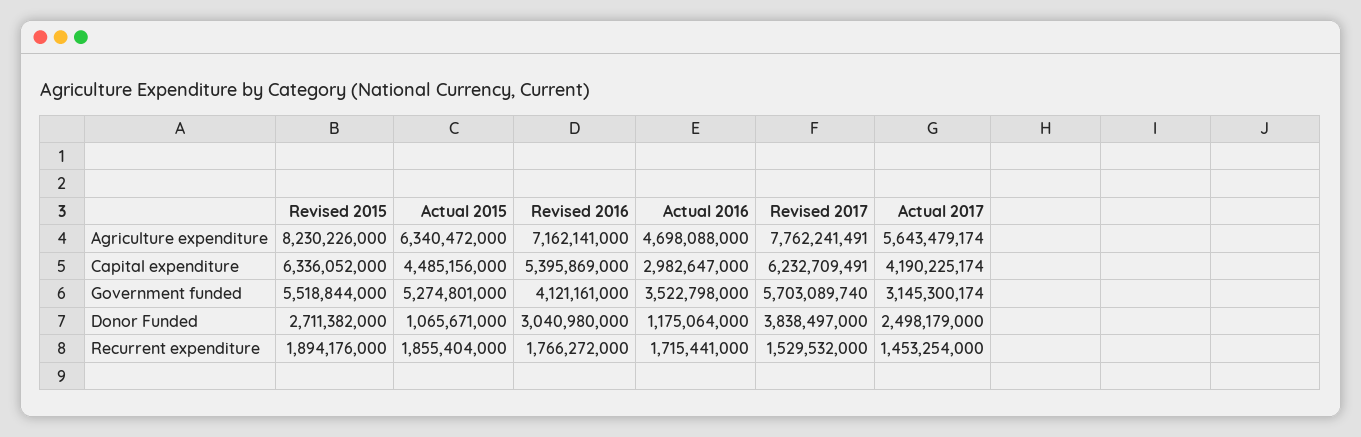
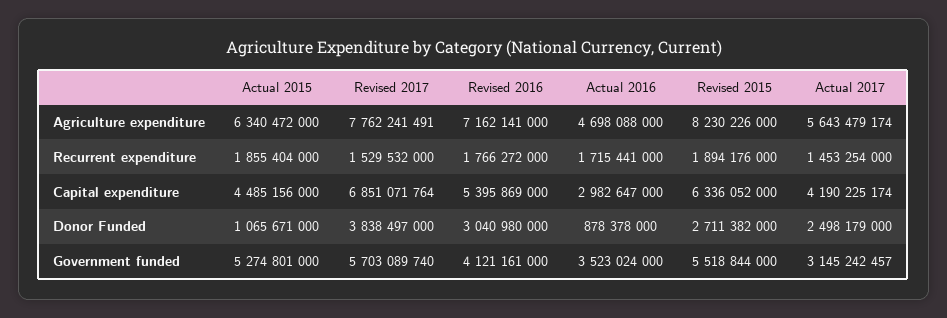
Revised 2017, Capital expenditure: 6232709491 -> 6851071764
Actual 2016, Government funded: 3522798000 -> 3523024000
Actual 2017, Government funded: 3145300174 -> 3145242457
Actual 2016, Donor Funded: 1175064000 -> 878378000

